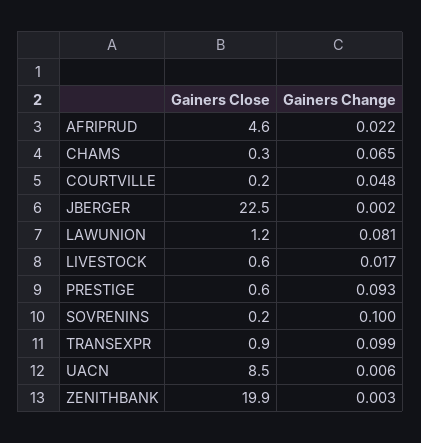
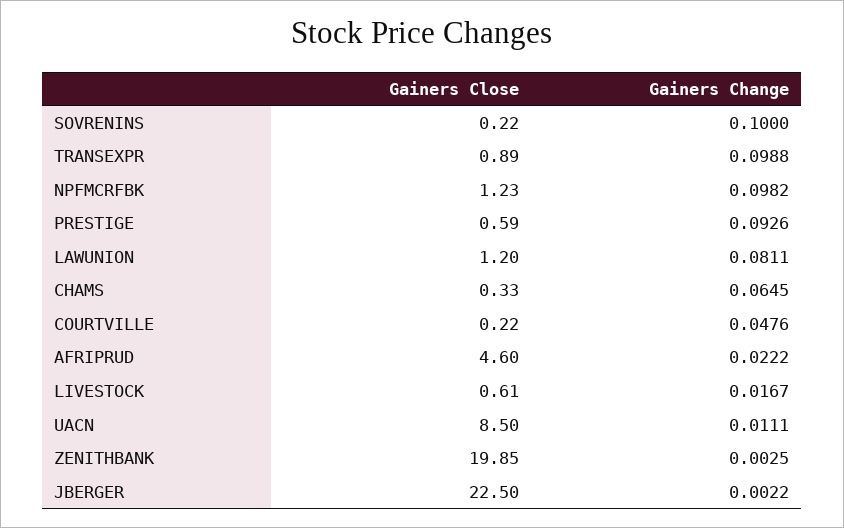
Gainers Change, UACN: 0.006 -> 0.0111
Gainers Close, NPFMCRFBK: none -> 1.23
Gainers Change, NPFMCRFBK: none -> 0.0982

